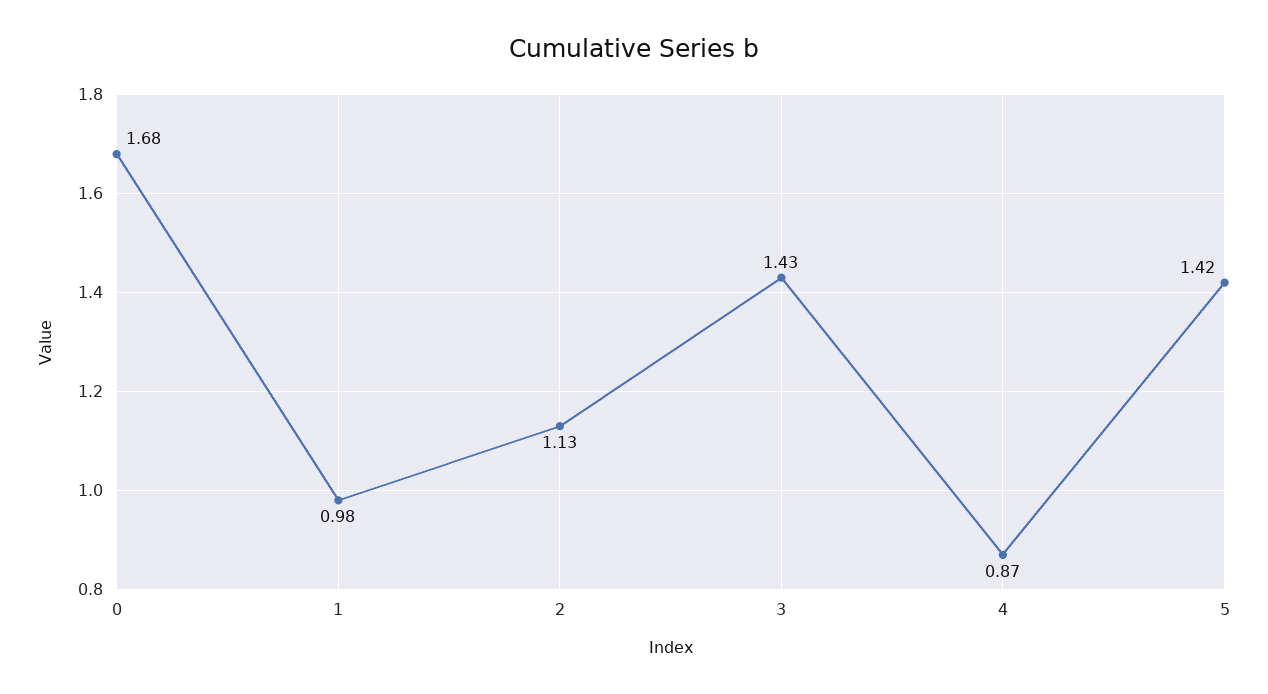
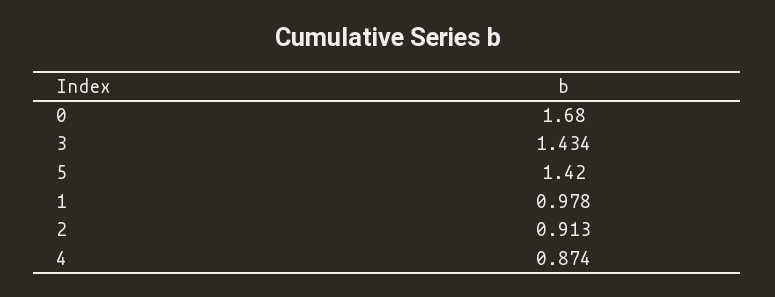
2: 1.13 -> 0.913

